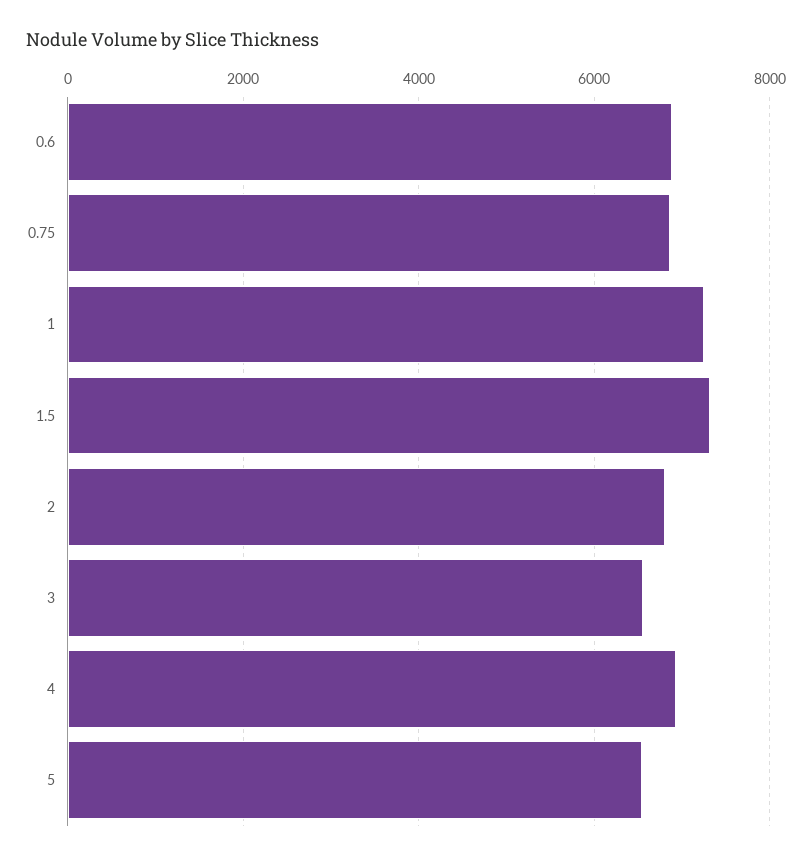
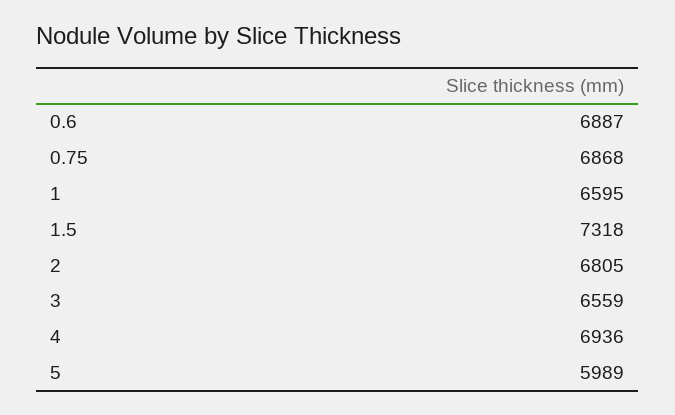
1: 7200 -> 6595
5: 6600 -> 5989

